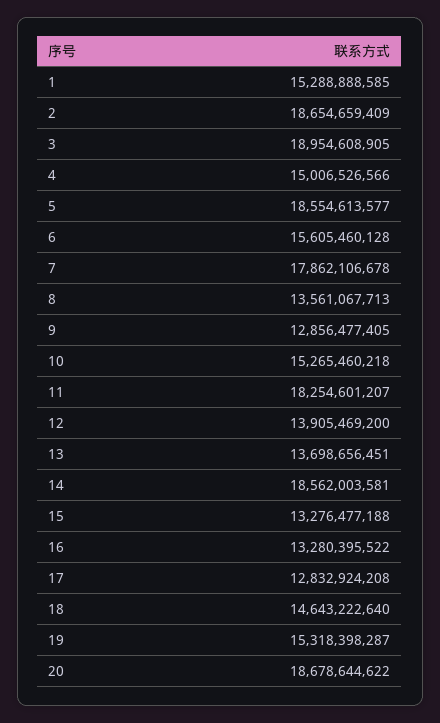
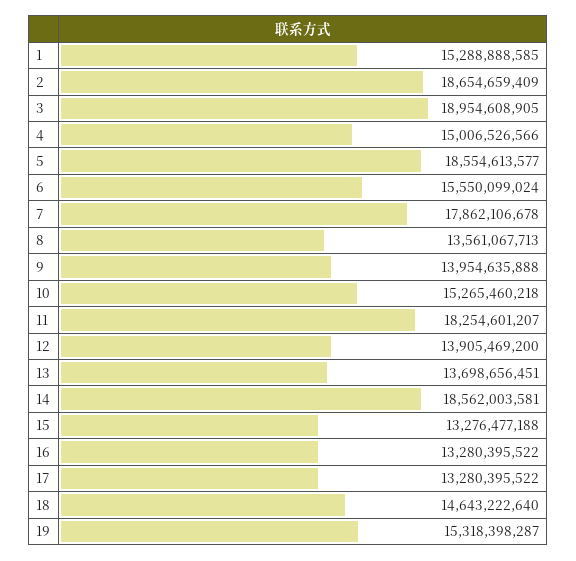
6: 15605460128 -> 15550099024
9: 12856477405 -> 13954635888
17: 12832924208 -> 13280395522
20: 18678644622 -> none

